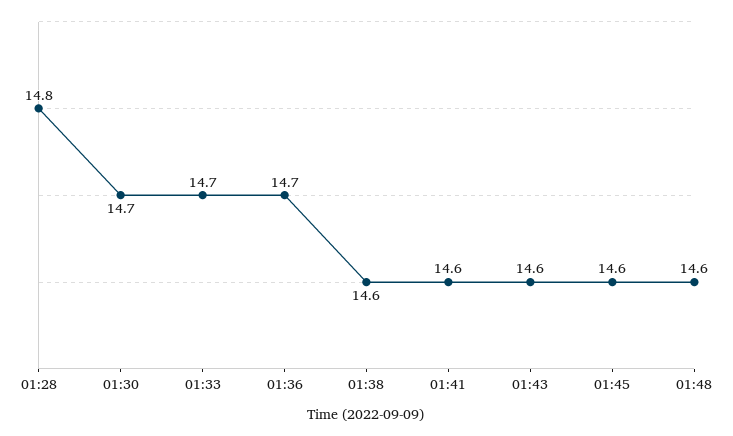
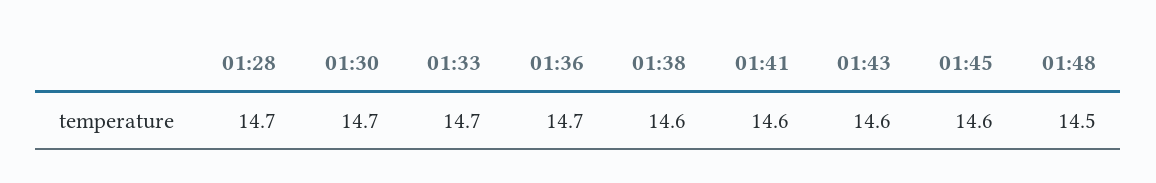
01:28: 14.8 -> 14.7
01:48: 14.6 -> 14.5

